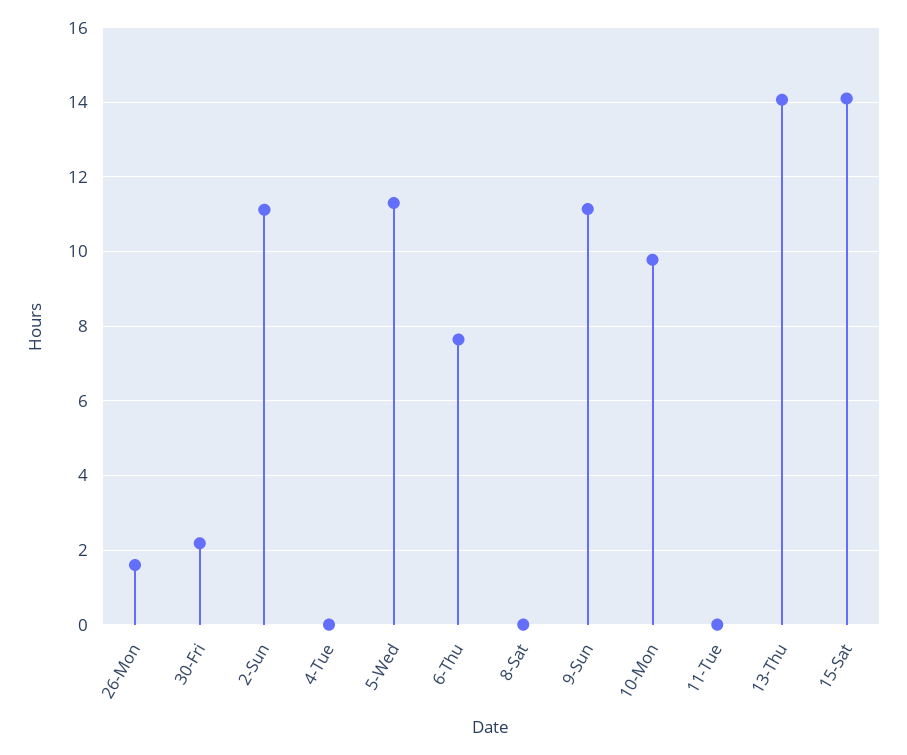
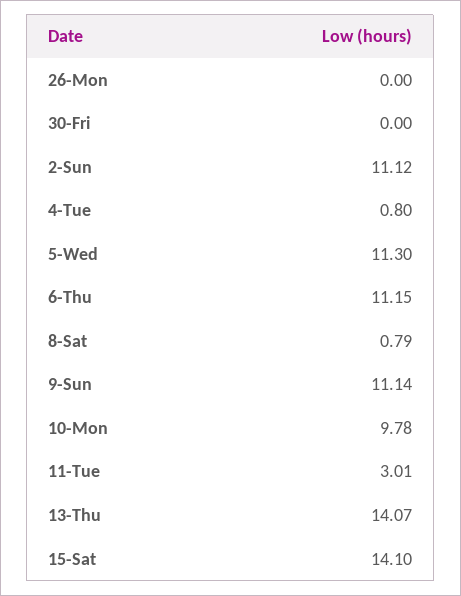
26-Mon: 1.6 -> 0
30-Fri: 2.2 -> 0
4-Tue: 0 -> 0.8
6-Thu: 7.6 -> 11.15
8-Sat: 0 -> 0.79
11-Tue: 0 -> 3.01

